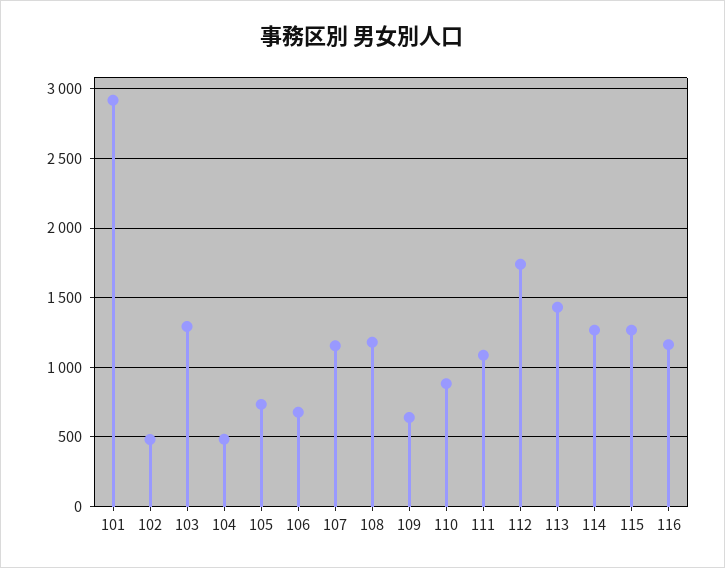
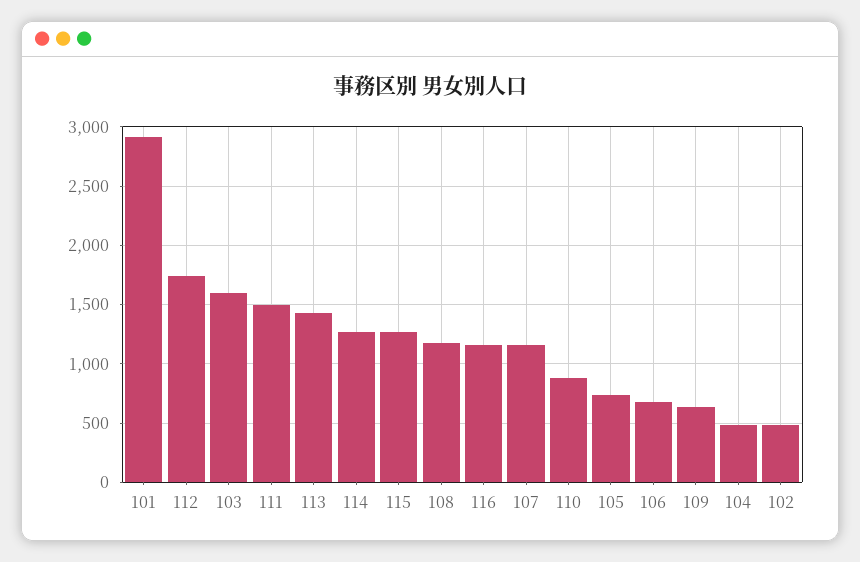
103: 1300 -> 1600
111: 1100 -> 1500

